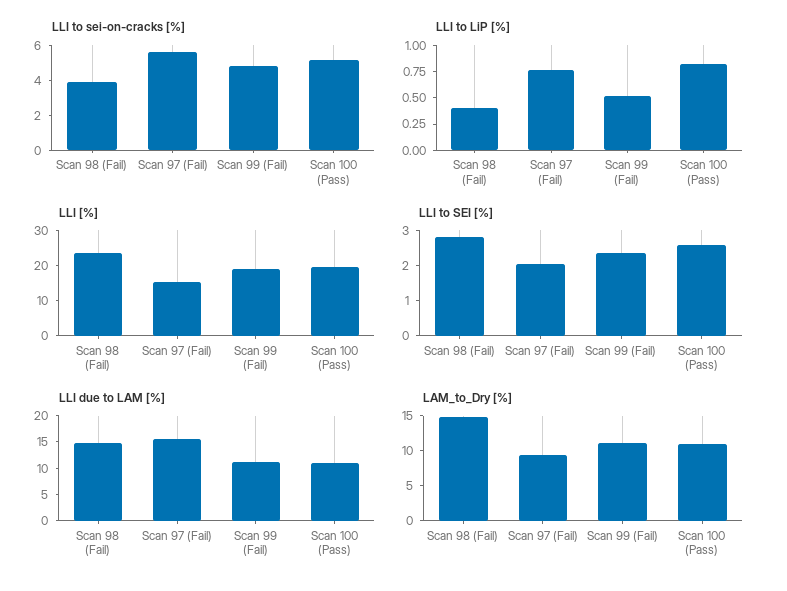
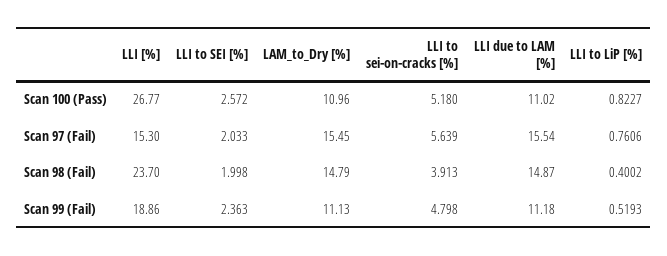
LLI [%], Scan 100 (Pass): 20 -> 26.77
LLI to SEI [%], Scan 98 (Fail): 2.75 -> 1.998
LAM_to_Dry [%], Scan 97 (Fail): 10 -> 15.45

